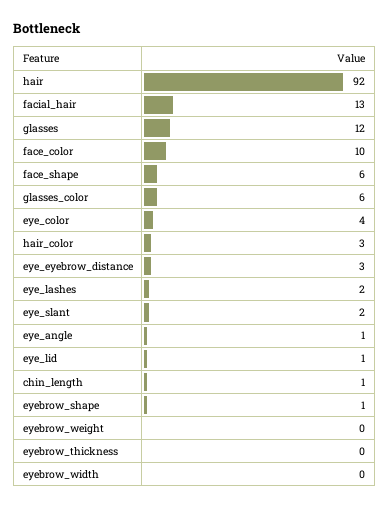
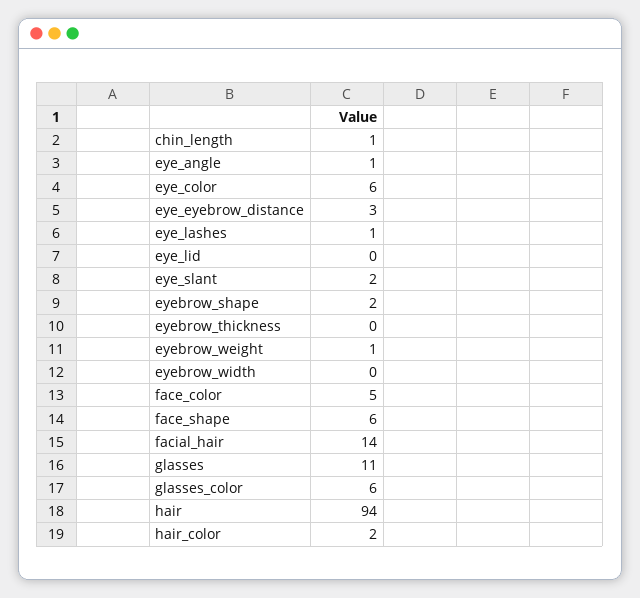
hair: 92 -> 94
facial_hair: 13 -> 14
glasses: 12 -> 11
face_color: 10 -> 5
eye_color: 4 -> 6
hair_color: 3 -> 2
eye_lashes: 2 -> 1
eye_lid: 1 -> 0
eyebrow_shape: 1 -> 2
eyebrow_weight: 0 -> 1

